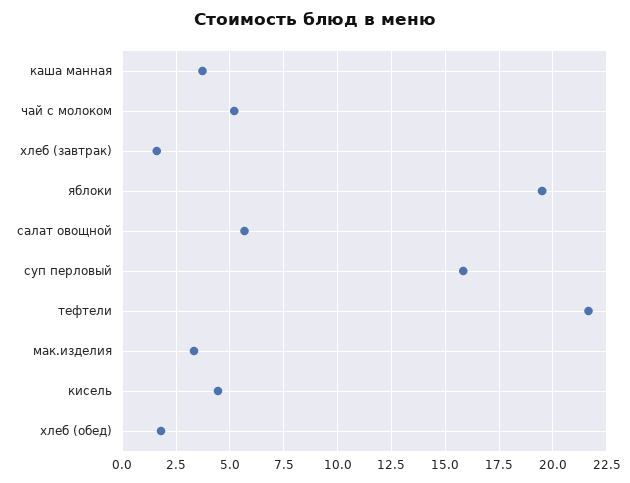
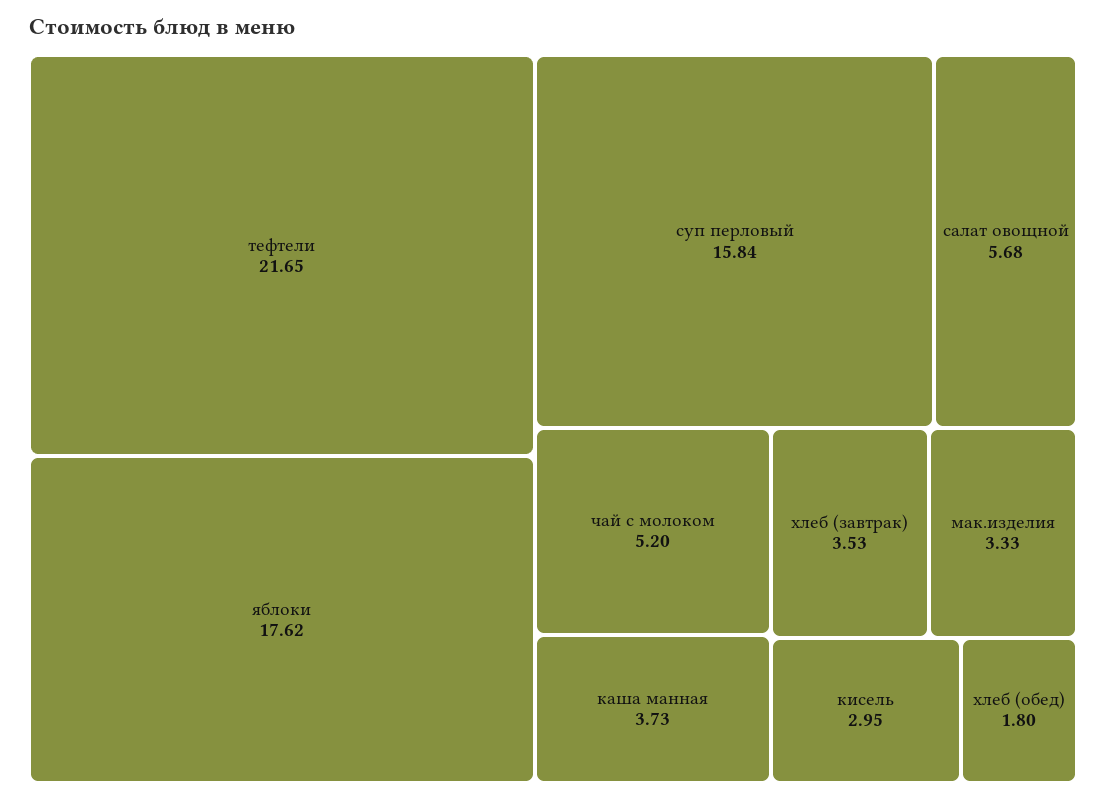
хлеб (завтрак): 1.5 -> 3.53
яблоки: 19.5 -> 17.62
кисель: 4.5 -> 2.95

